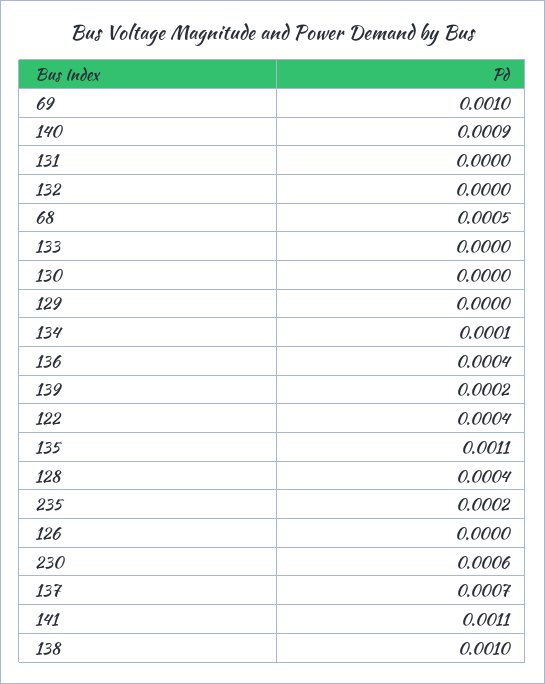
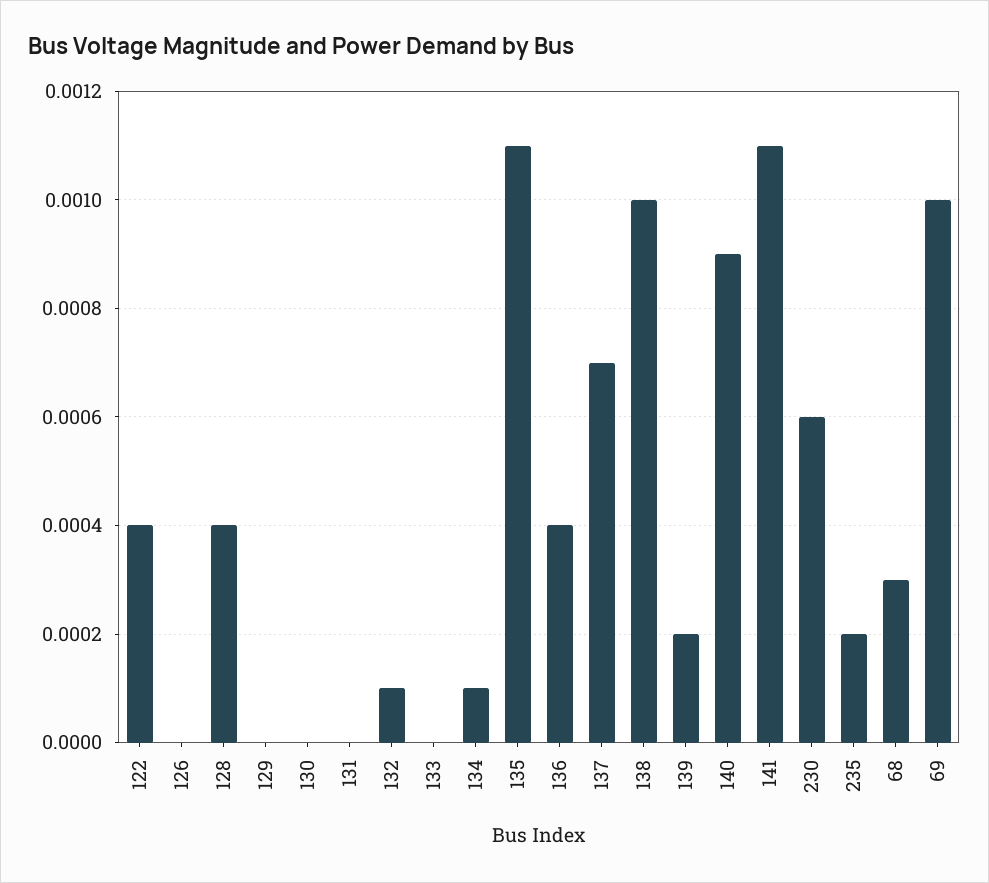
132: 0 -> 0.0001
68: 0.0005 -> 0.0003

